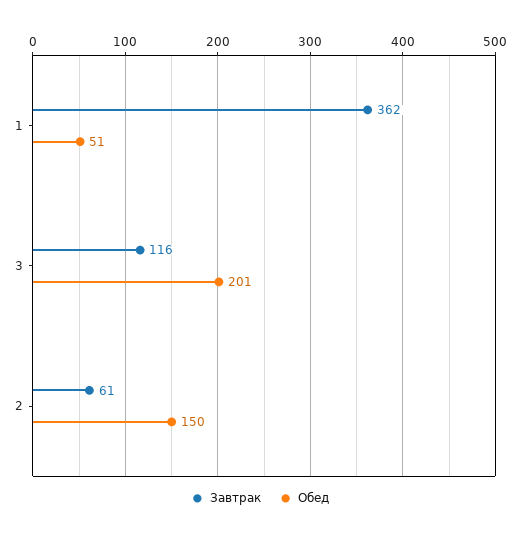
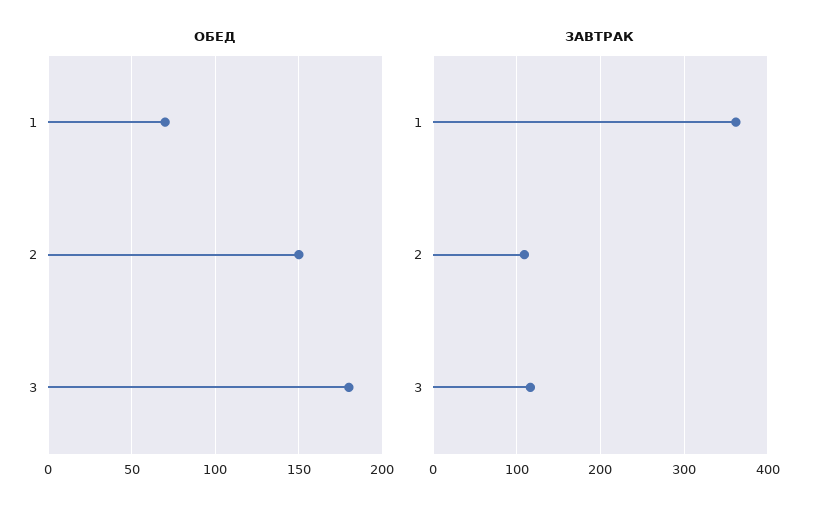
Обед, 1: 51 -> 70
Обед, 3: 201 -> 180
Завтрак, 2: 61 -> 110

